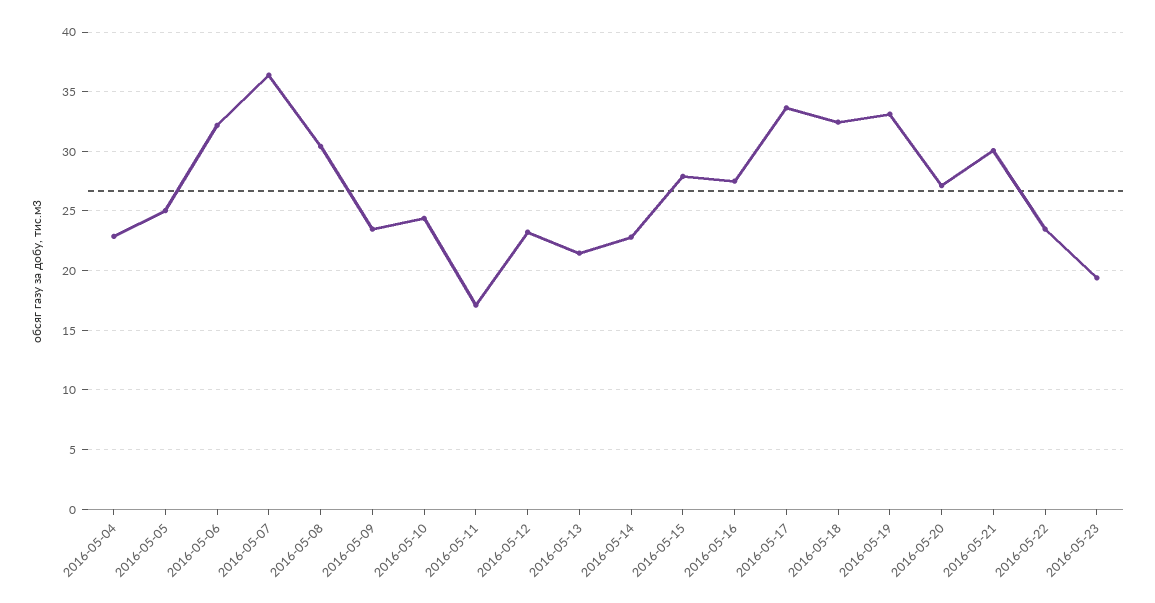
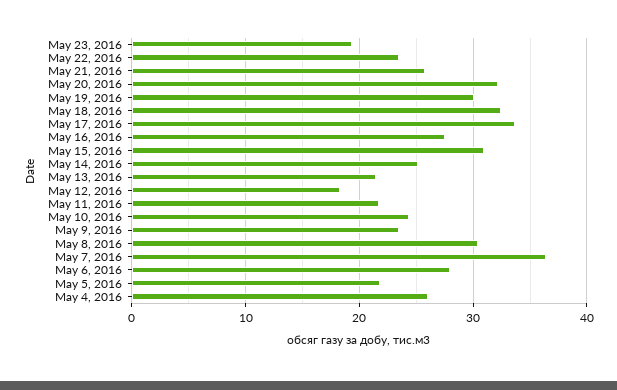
2016-05-04: 23 -> 26
2016-05-05: 25 -> 22
2016-05-06: 32 -> 28
2016-05-11: 17 -> 22
2016-05-12: 23 -> 18
2016-05-14: 23 -> 25
2016-05-15: 28 -> 31
2016-05-19: 33 -> 30
2016-05-20: 27 -> 32
2016-05-21: 30 -> 26

